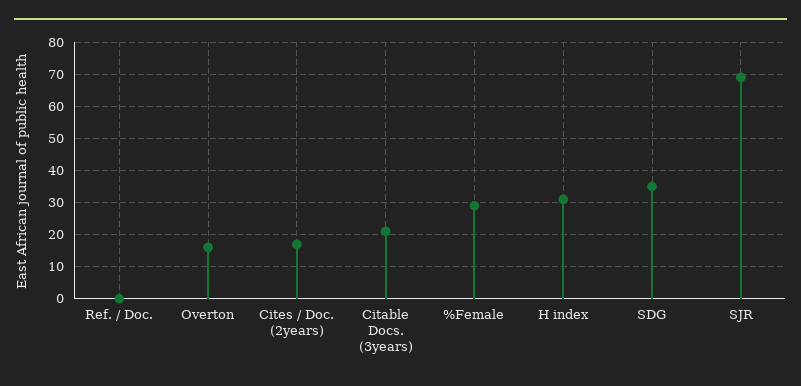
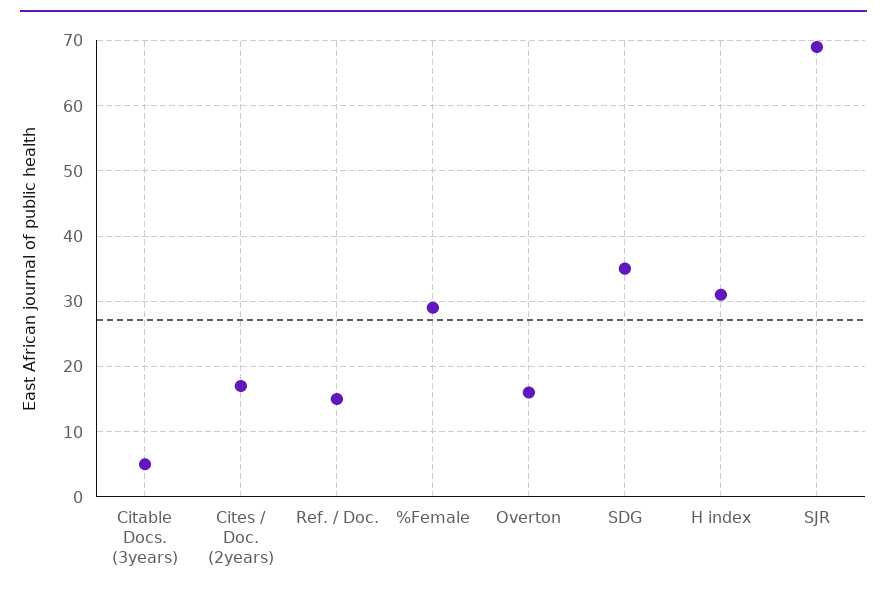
Ref. / Doc.: 0 -> 15
Citable Docs. (3years): 20 -> 5

